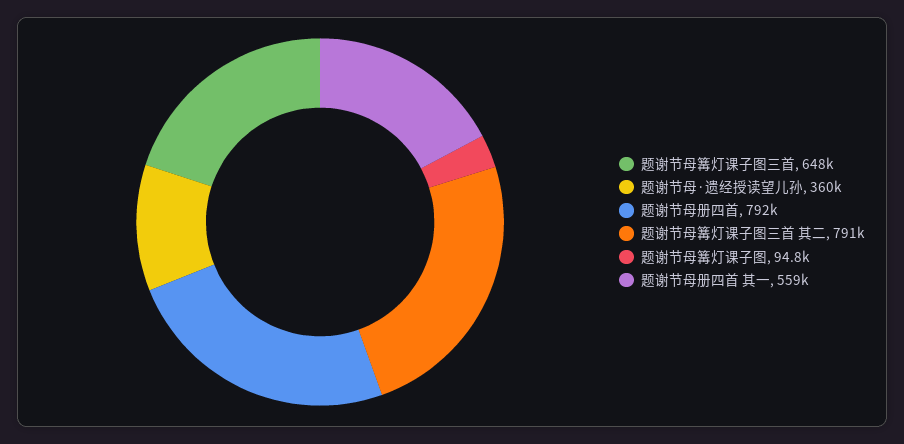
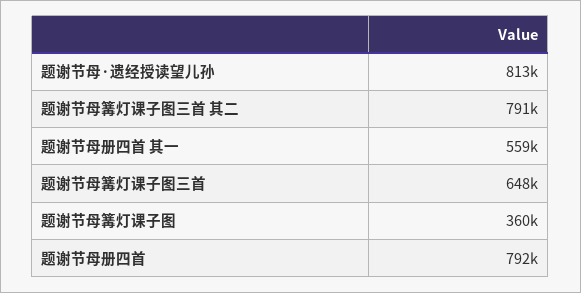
题谢节母·遗经授读望儿孙: 360000 -> 813000
题谢节母篝灯课子图: 94800 -> 360000

